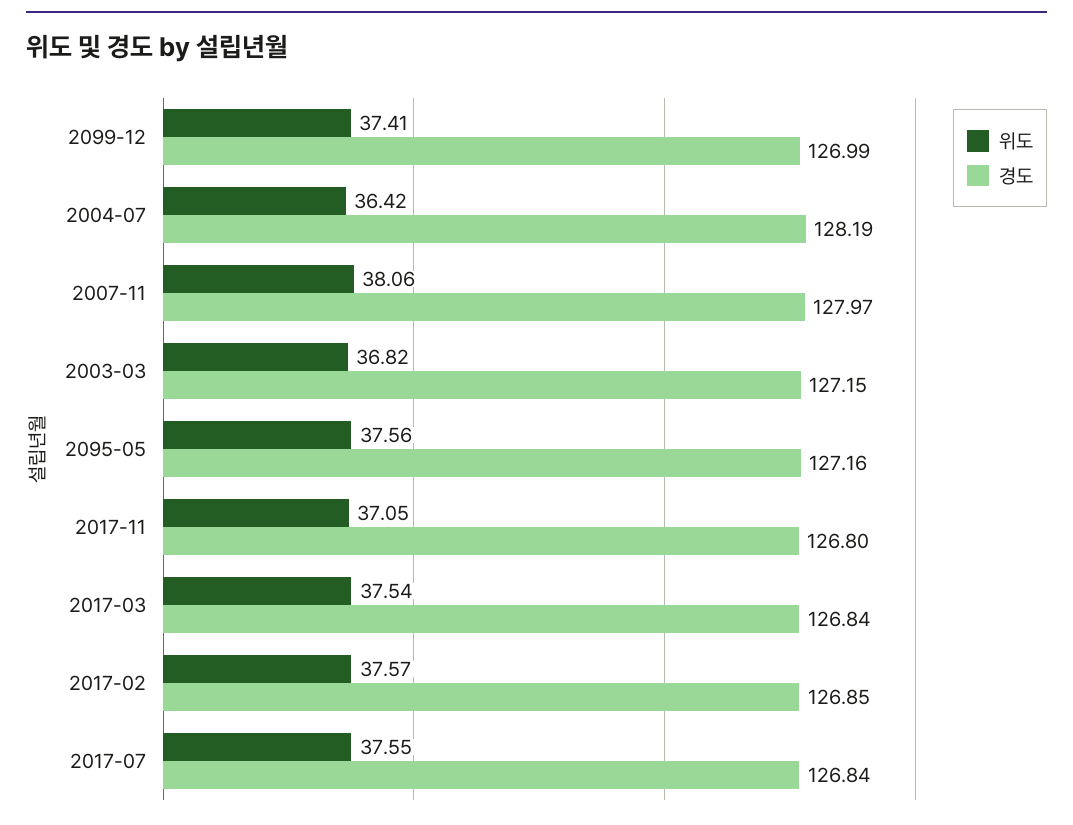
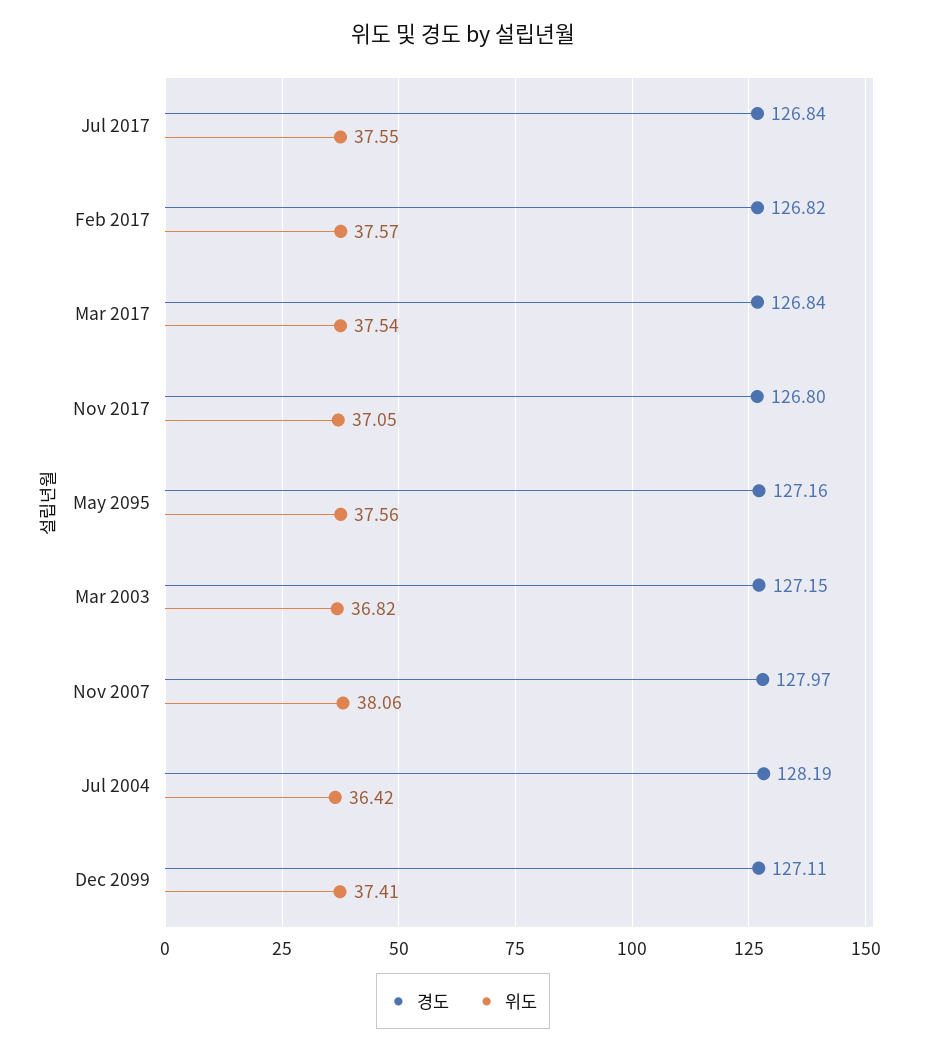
경도, 2099-12: 126.99 -> 127.11
경도, 2017-02: 126.85 -> 126.82

